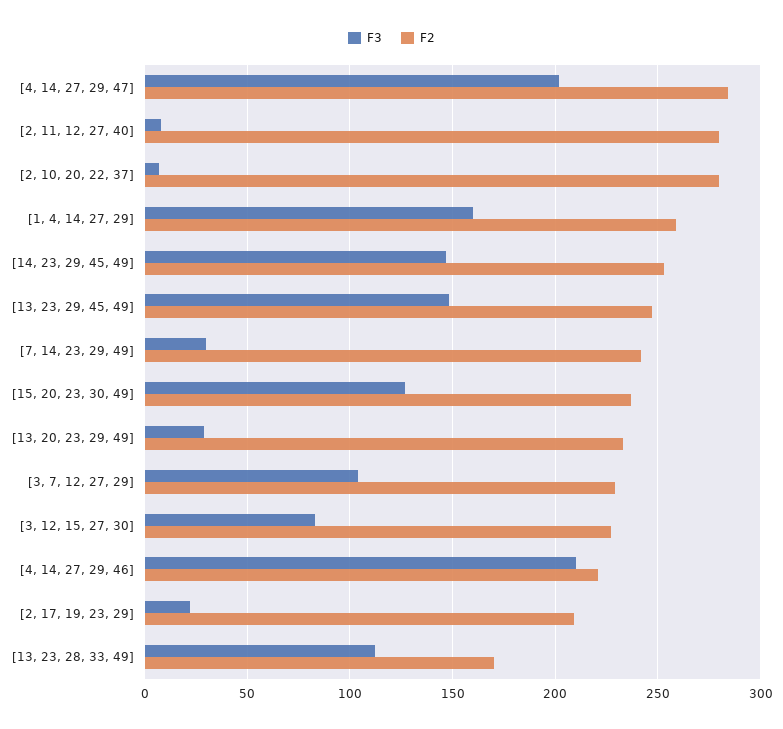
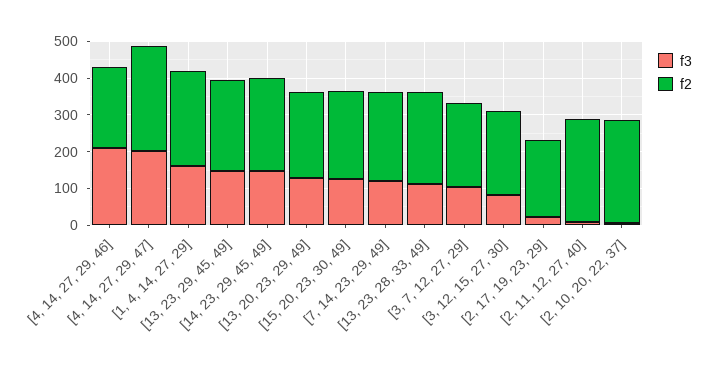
F3, [7, 14, 23, 29, 49]: 30 -> 125
F3, [13, 20, 23, 29, 49]: 30 -> 125
F2, [13, 23, 28, 33, 49]: 170 -> 250

